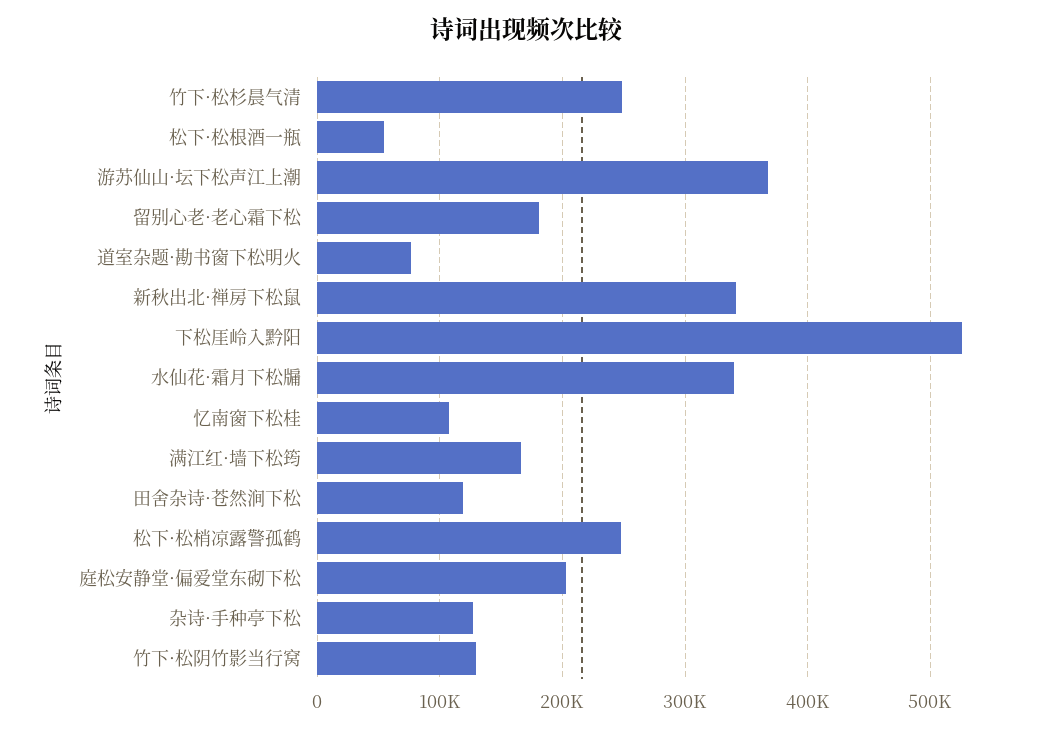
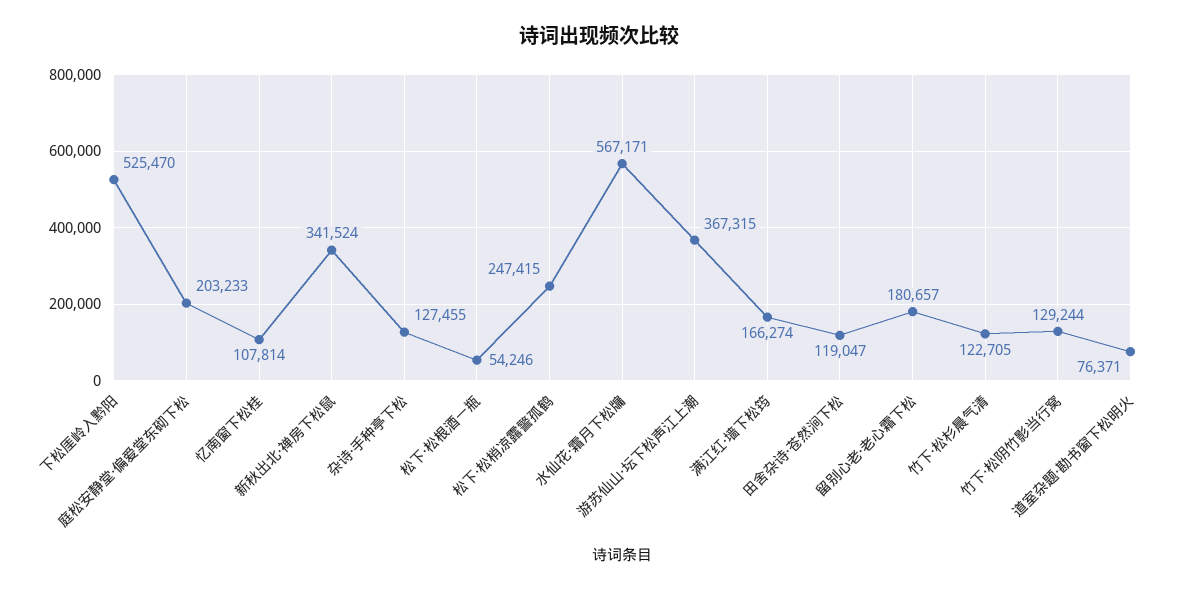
竹下·松杉晨气清: 250000 -> 122705
水仙花·霜月下松牖: 340000 -> 567171

